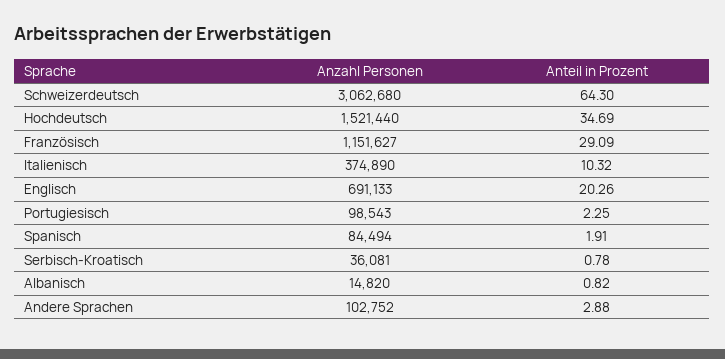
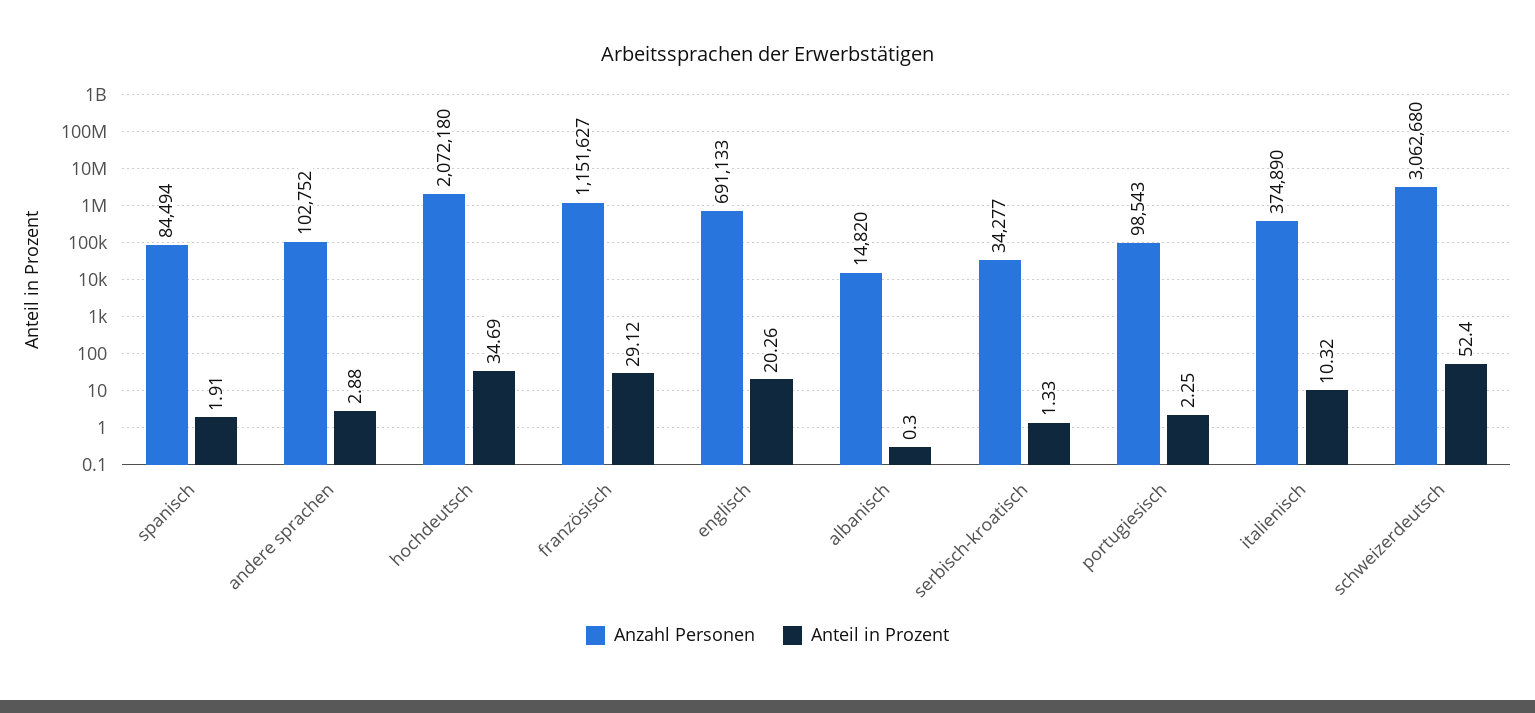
Anteil in Prozent, Schweizerdeutsch: 64.3 -> 52.4
Anzahl Personen, Hochdeutsch: 1521440 -> 2072180
Anteil in Prozent, Französisch: 29.09 -> 29.12
Anzahl Personen, Serbisch-Kroatisch: 36081 -> 34277
Anteil in Prozent, Serbisch-Kroatisch: 0.78 -> 1.33
Anteil in Prozent, Albanisch: 0.82 -> 0.3

